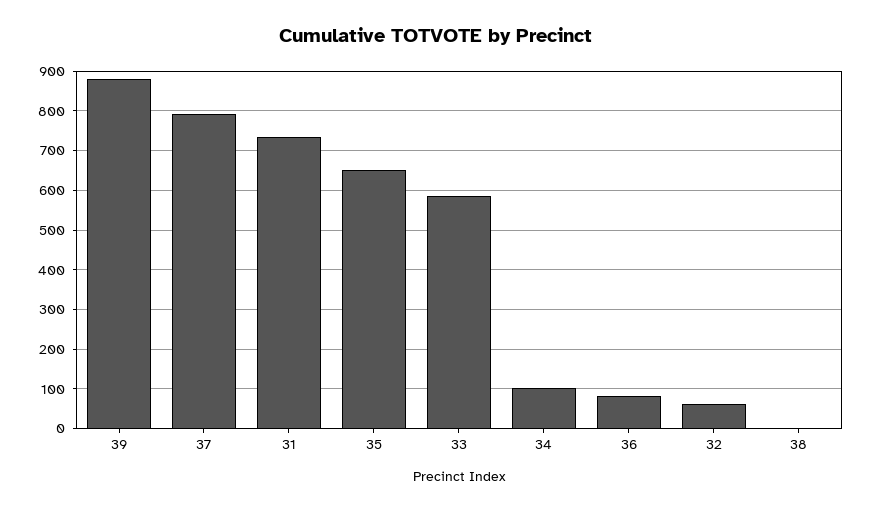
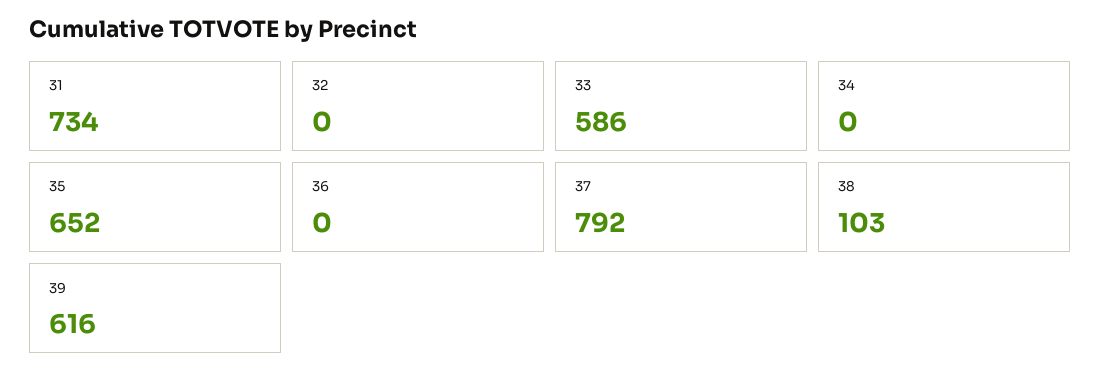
39: 880 -> 616
34: 100 -> 0
36: 80 -> 0
32: 60 -> 0
38: 0 -> 103

